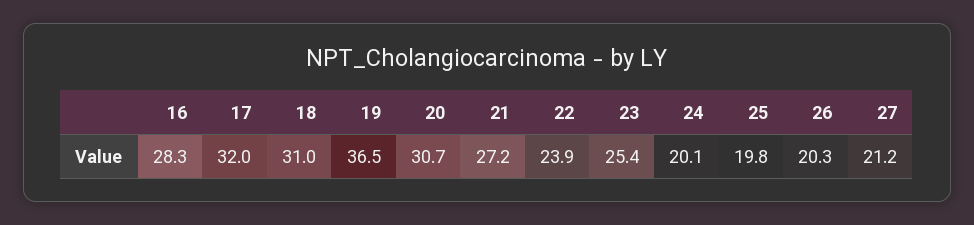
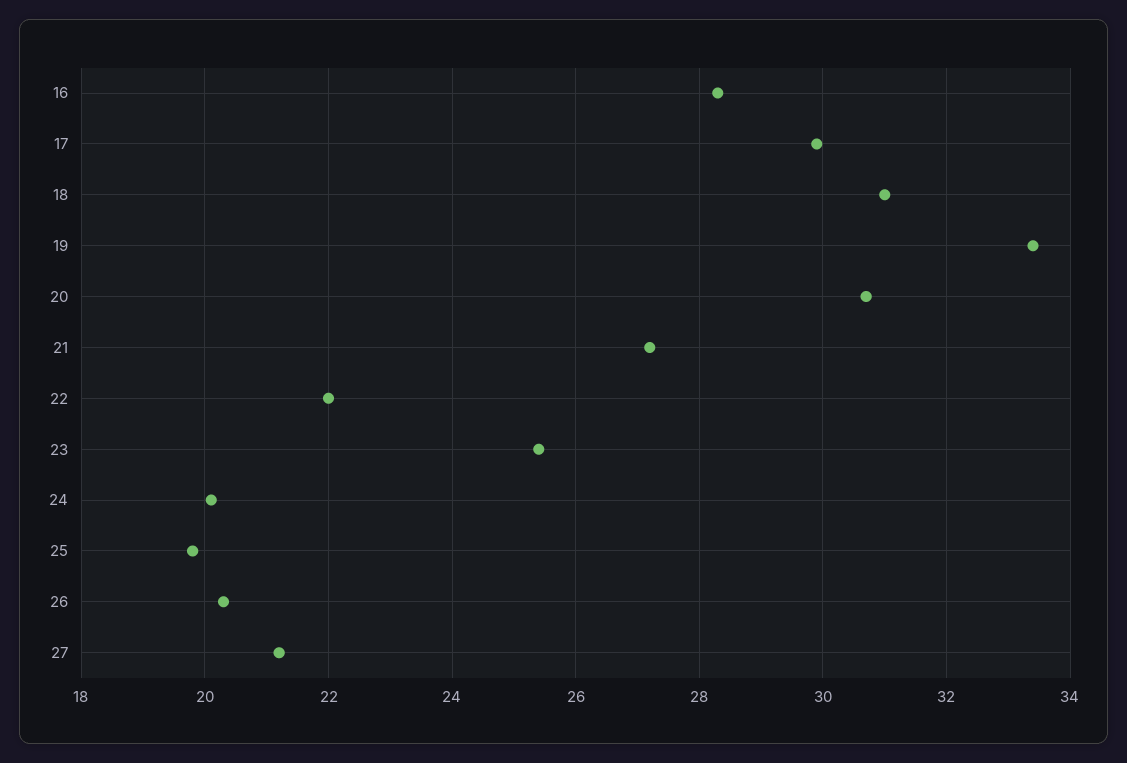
17: 32 -> 30
19: 36.5 -> 33.5
22: 23.9 -> 22

